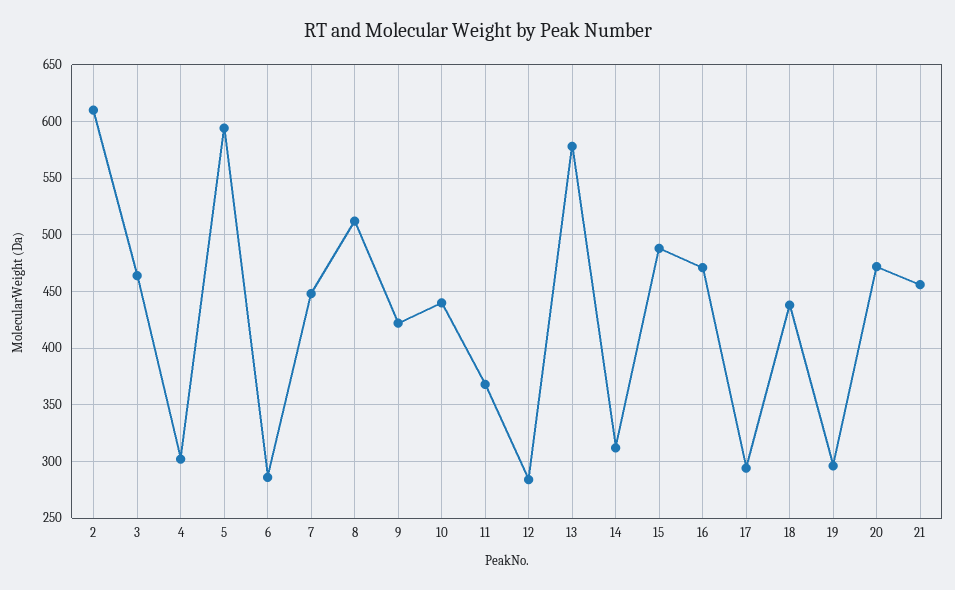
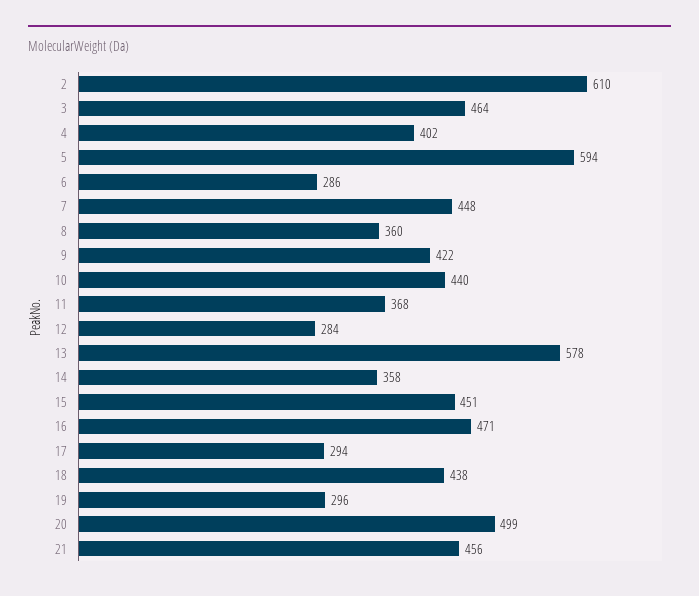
4: 300 -> 402
8: 510 -> 360
14: 310 -> 358
15: 490 -> 451
20: 470 -> 499

